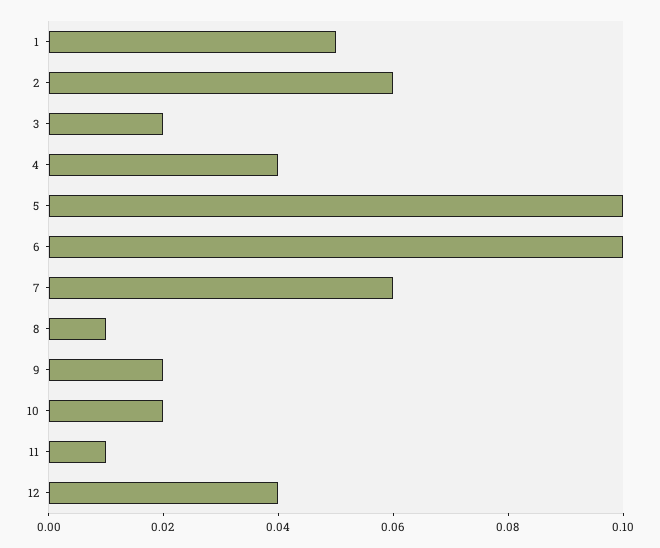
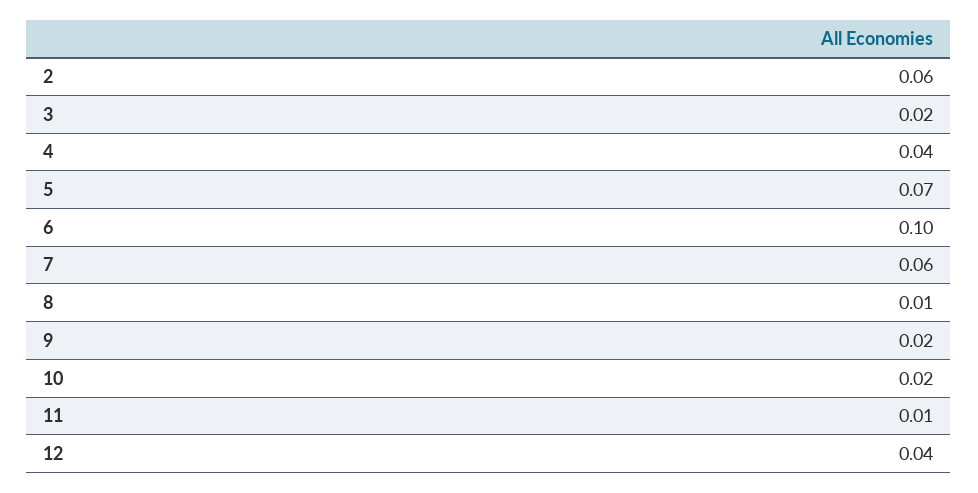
1: 0.05 -> none
5: 0.1 -> 0.07

